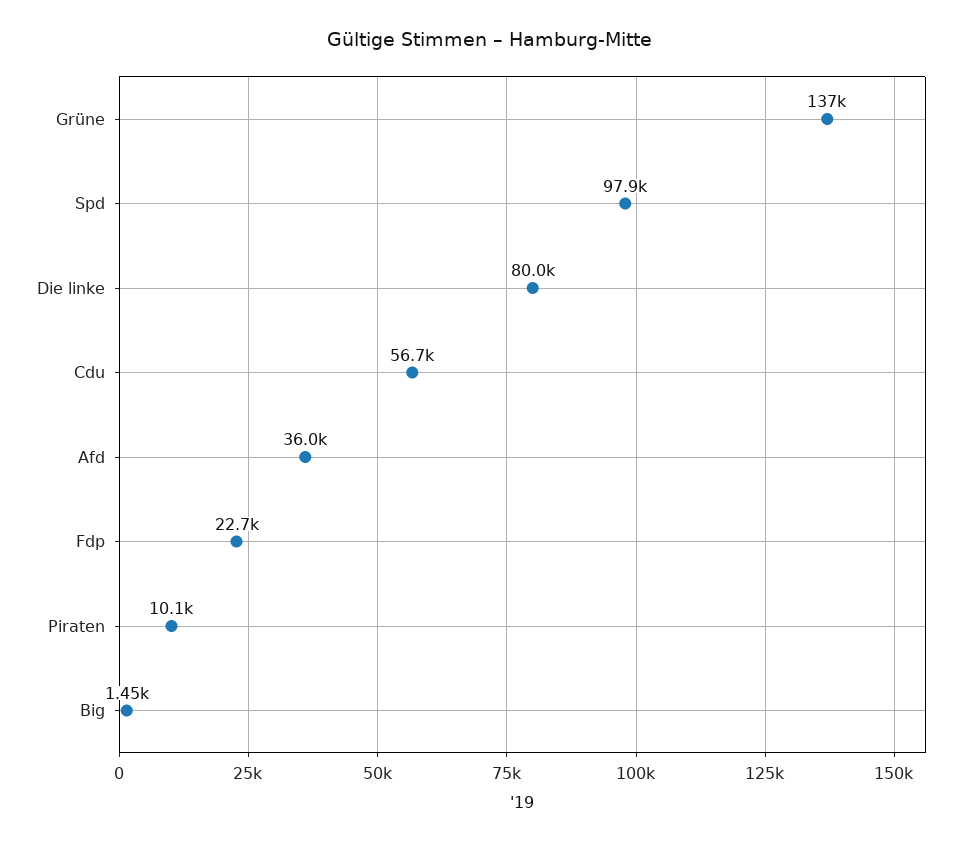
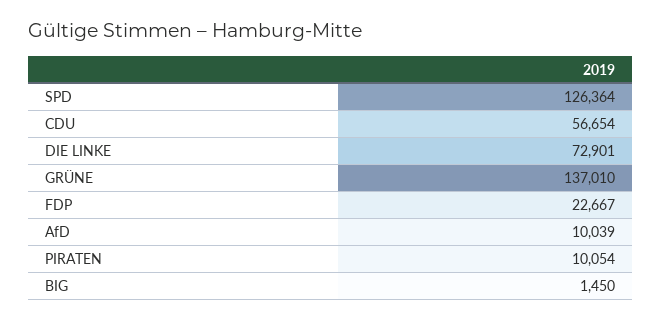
Spd: 97900 -> 126364
Die linke: 80000 -> 72901
Afd: 36000 -> 10039

